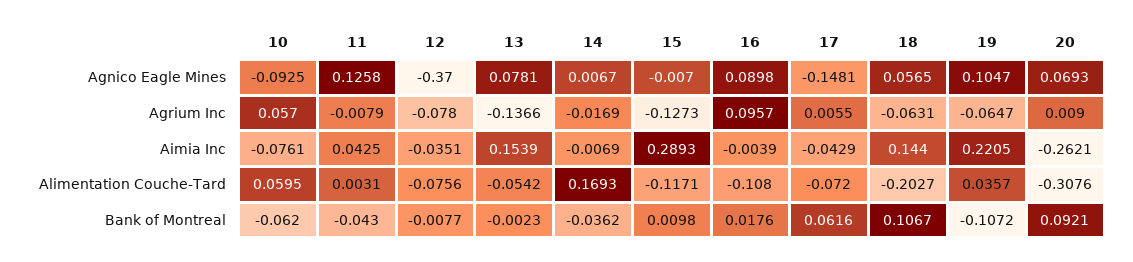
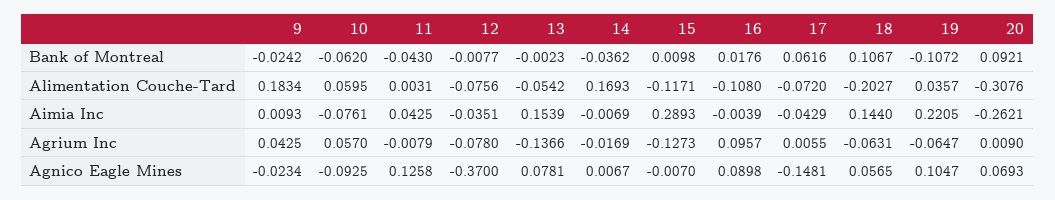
9, Bank of Montreal: none -> -0.0242
9, Alimentation Couche-Tard: none -> 0.1834
9, Aimia Inc: none -> 0.0093
9, Agrium Inc: none -> 0.0425
9, Agnico Eagle Mines: none -> -0.0234

